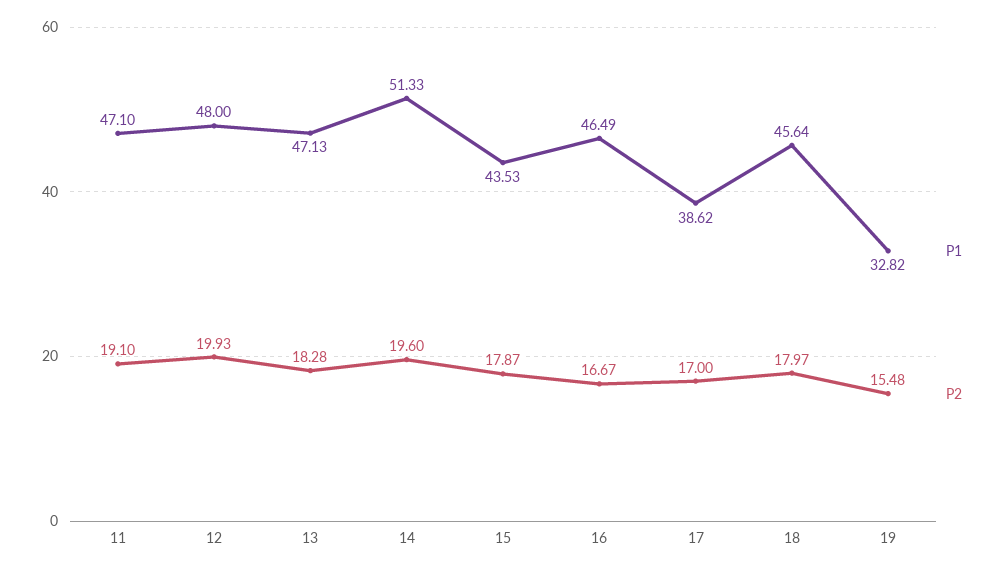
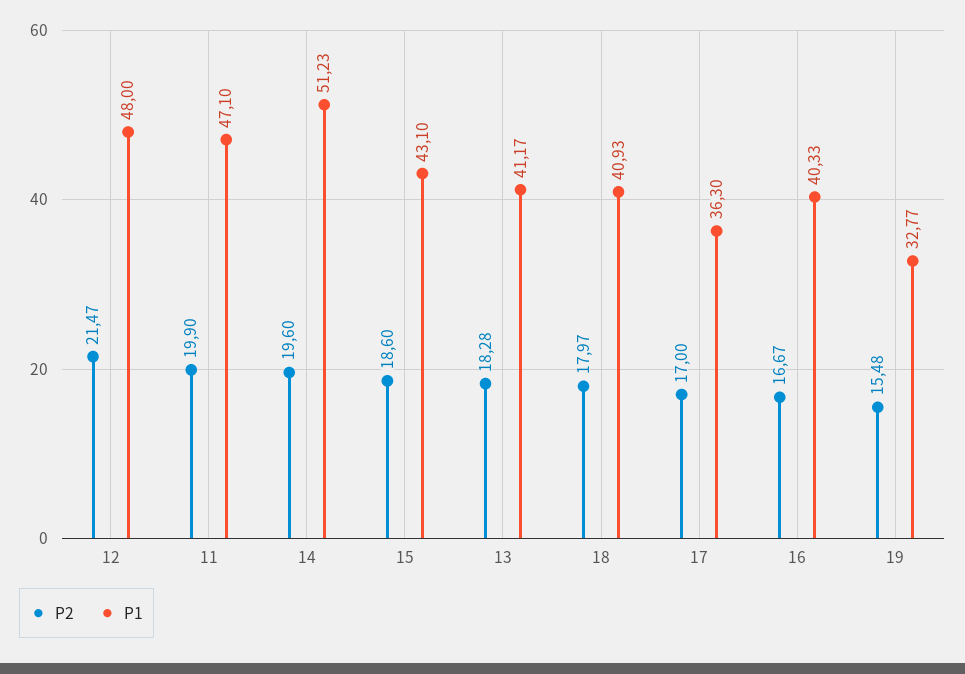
P2, 11: 19.1 -> 19.9
P2, 12: 19.93 -> 21.47
P1, 13: 47.13 -> 41.17
P1, 14: 51.33 -> 51.23
P1, 15: 43.53 -> 43.1
P2, 15: 17.87 -> 18.6
P1, 16: 46.49 -> 40.33
P1, 17: 38.62 -> 36.3
P1, 18: 45.64 -> 40.93
P1, 19: 32.82 -> 32.77

